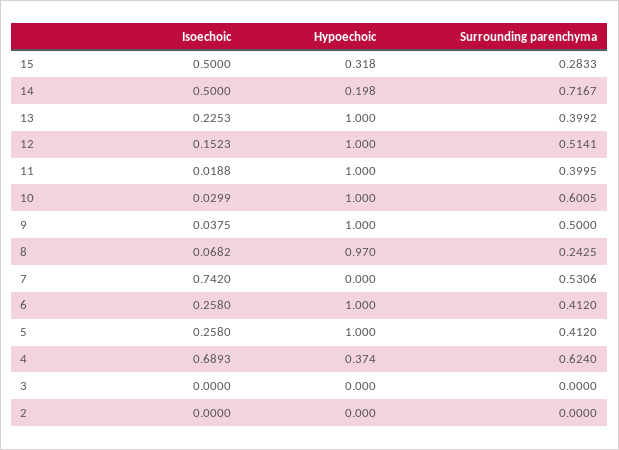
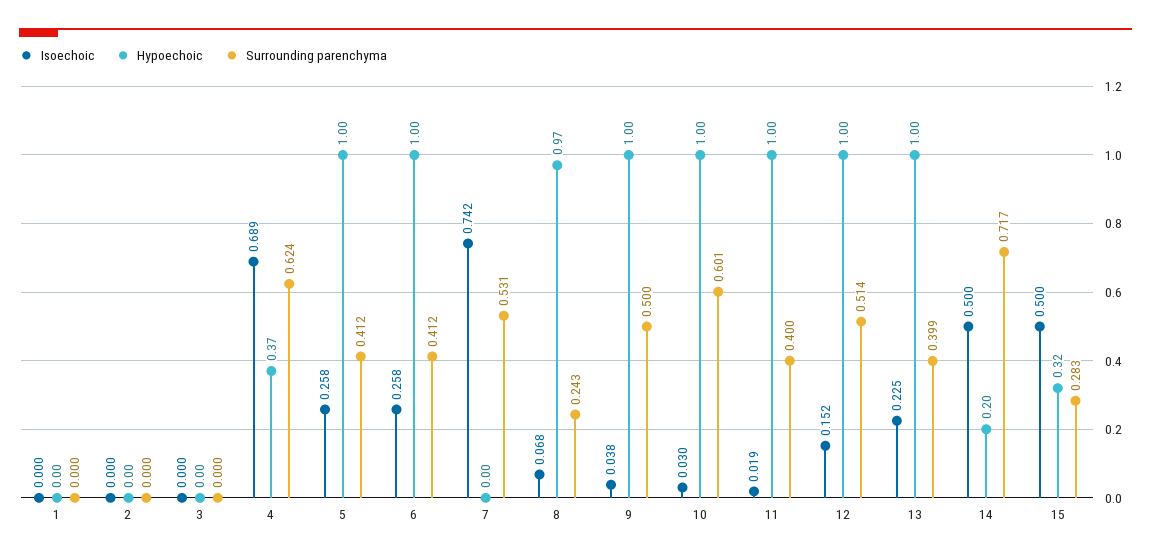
Isoechoic, 1: none -> 0
Hypoechoic, 1: none -> 0
Surrounding parenchyma, 1: none -> 0

